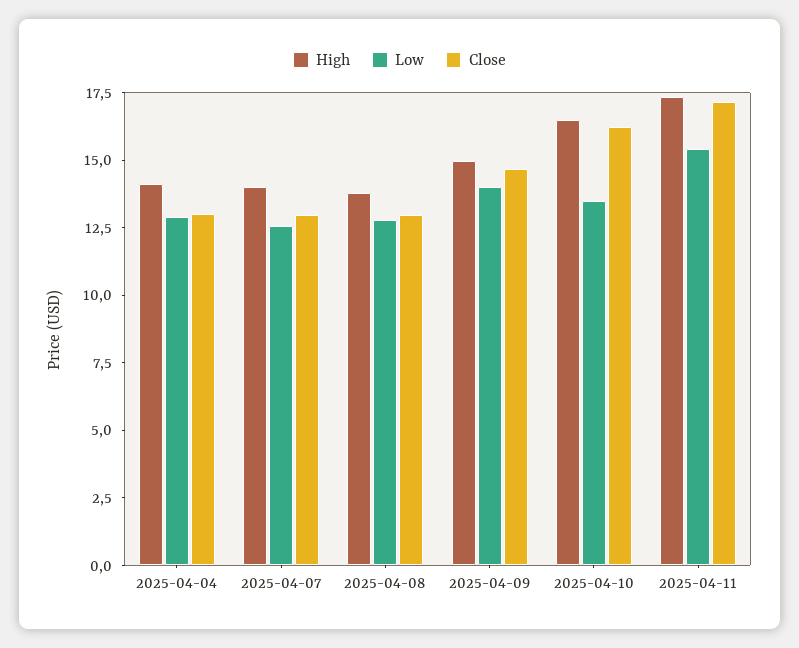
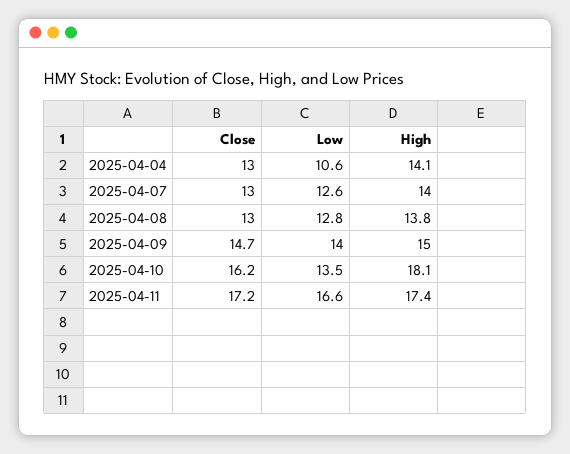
Low, 2025-04-04: 13 -> 10.6
High, 2025-04-10: 16.5 -> 18.1
Low, 2025-04-11: 15.5 -> 16.6

